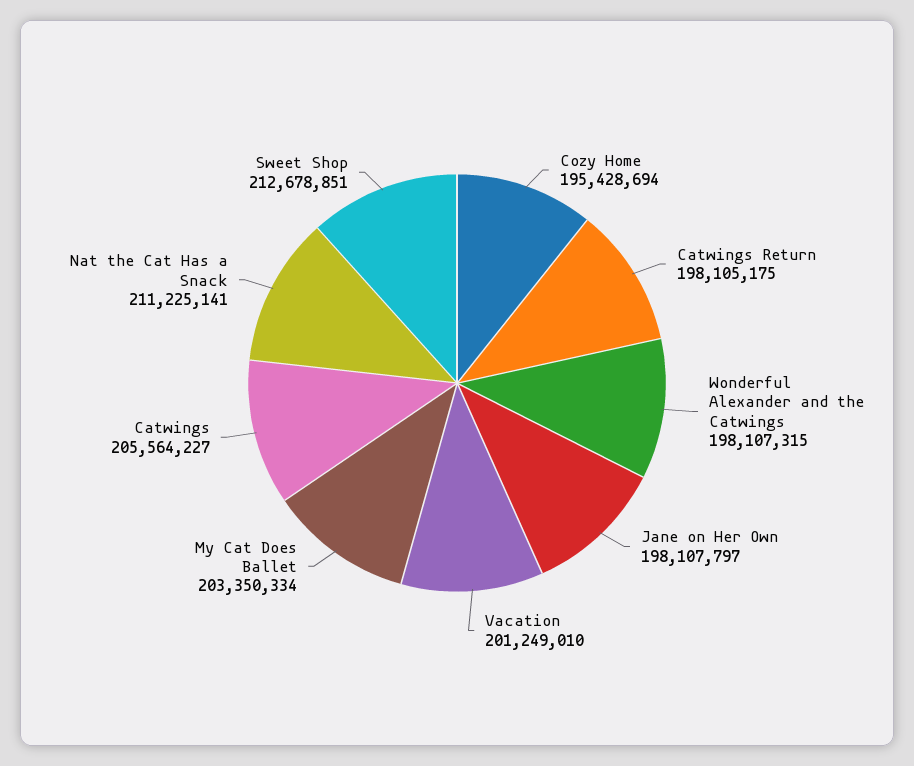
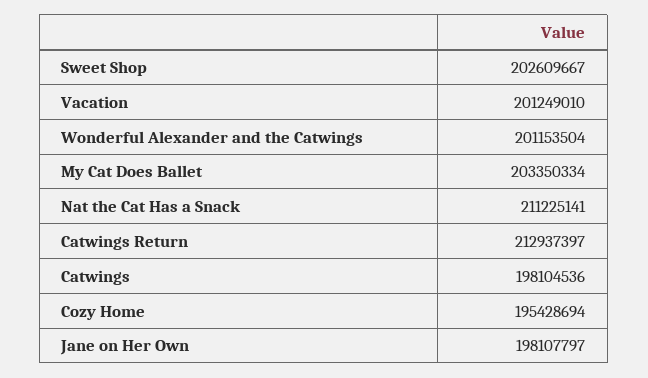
Catwings Return: 198105175 -> 212937397
Wonderful Alexander and the Catwings: 198107315 -> 201153504
Catwings: 205564227 -> 198104536
Sweet Shop: 212678851 -> 202609667

